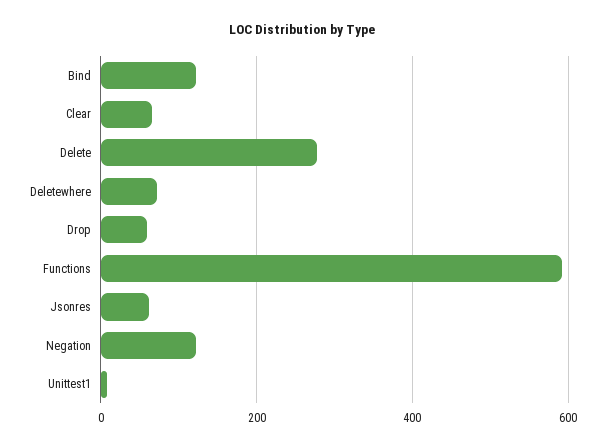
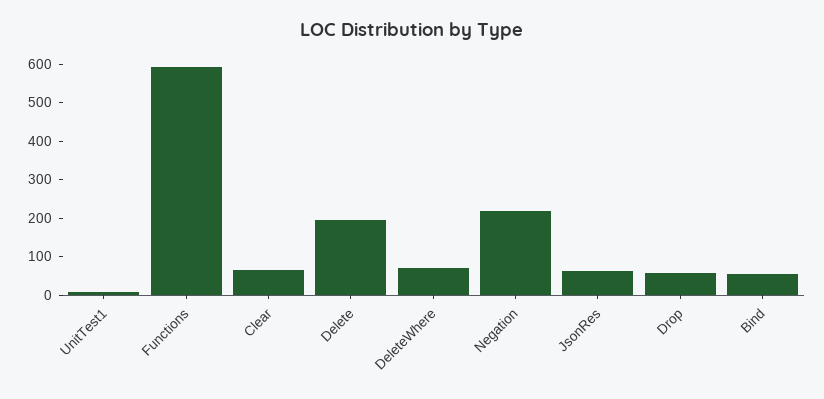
Bind: 120 -> 50
Delete: 280 -> 200
Negation: 120 -> 225

